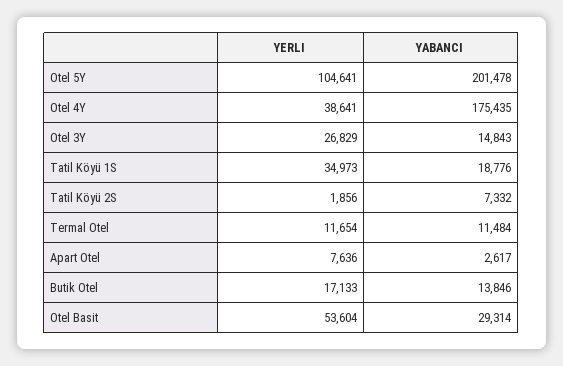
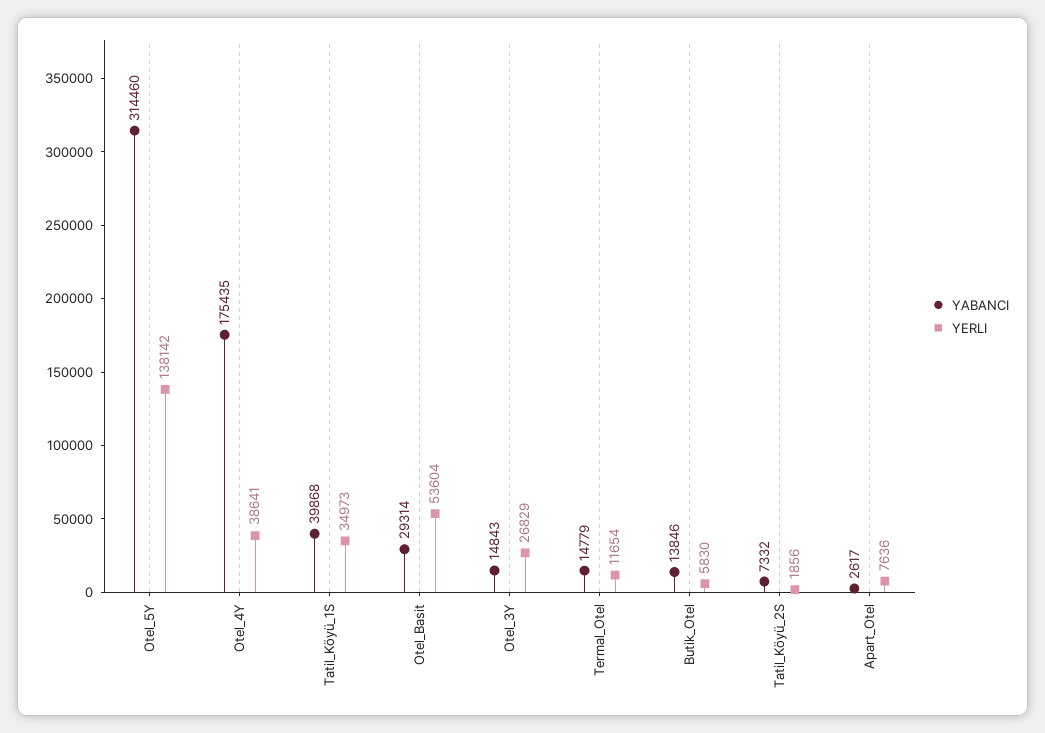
YERLI, Otel 5Y: 104641 -> 138142
YABANCI, Otel 5Y: 201478 -> 314460
YABANCI, Tatil Köyü 1S: 18776 -> 39868
YABANCI, Termal Otel: 11484 -> 14779
YERLI, Butik Otel: 17133 -> 5830

